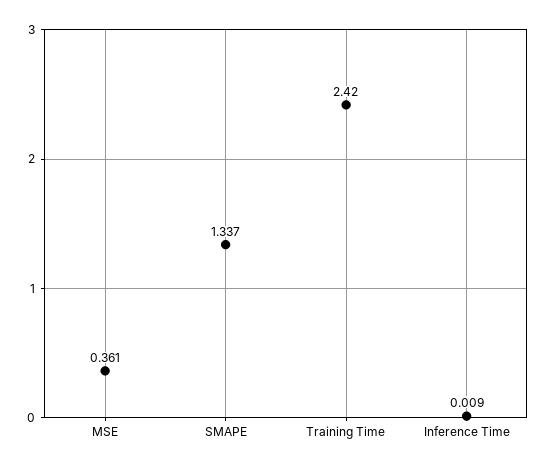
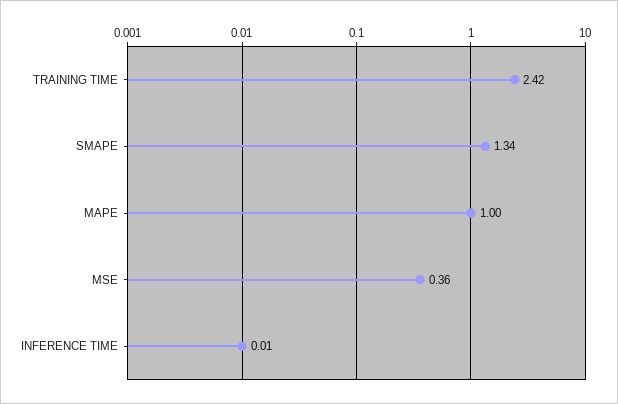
MAPE: none -> 1

